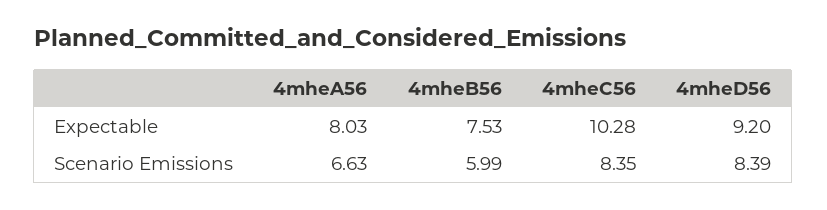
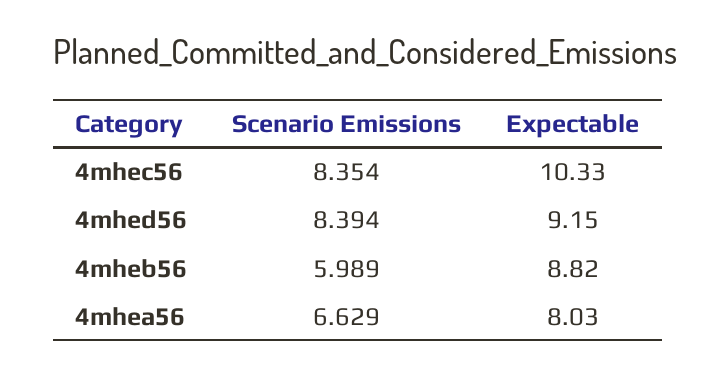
4mheB56, Expectable: 7.53 -> 8.82
4mheC56, Expectable: 10.28 -> 10.33
4mheD56, Expectable: 9.2 -> 9.15

